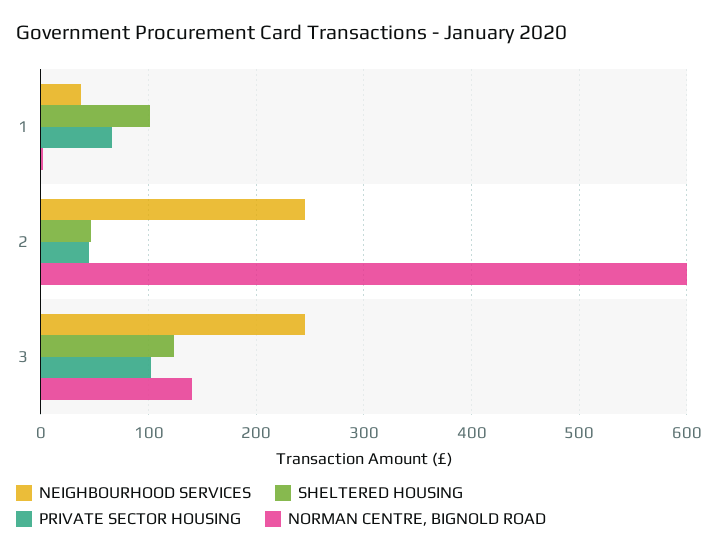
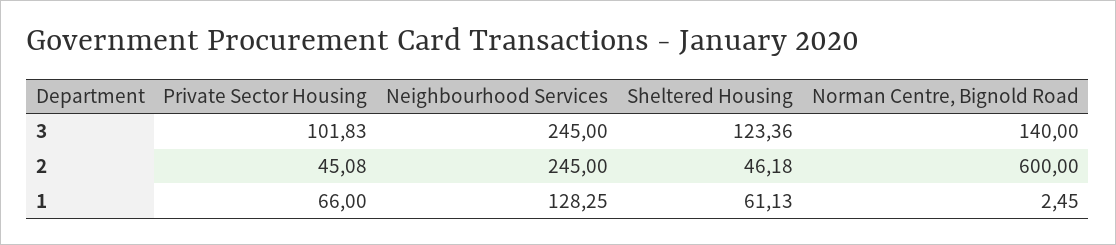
NEIGHBOURHOOD SERVICES, 1: 40 -> 128.25
SHELTERED HOUSING, 1: 100 -> 61.13

